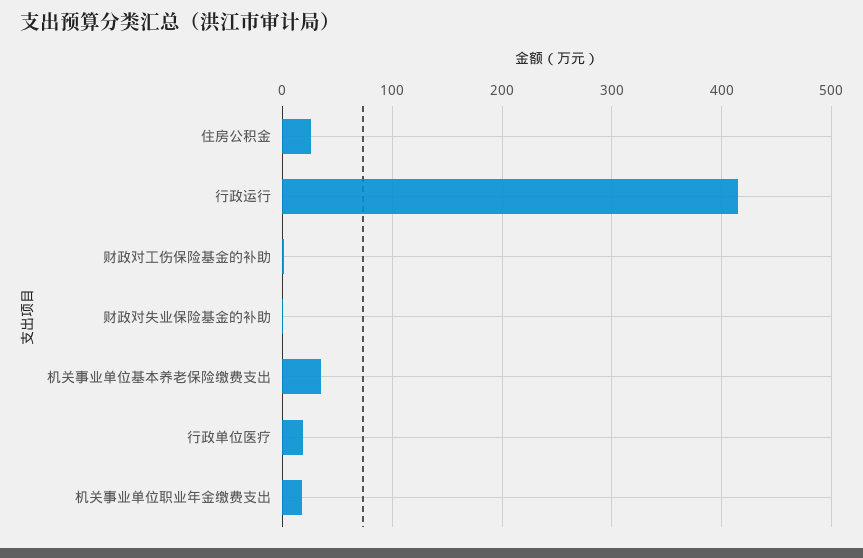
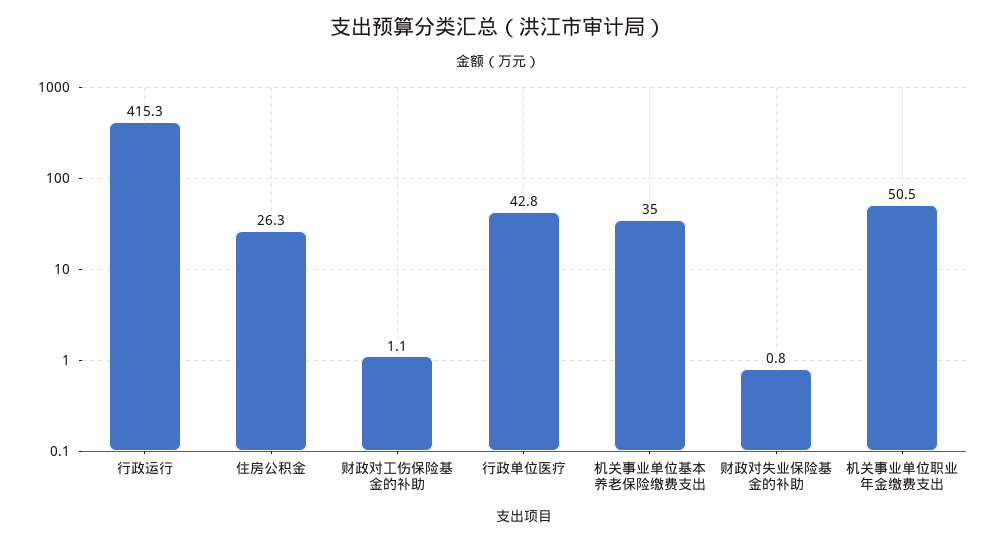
行政单位医疗: 20 -> 42.8
机关事业单位职业年金缴费支出: 20 -> 50.5

